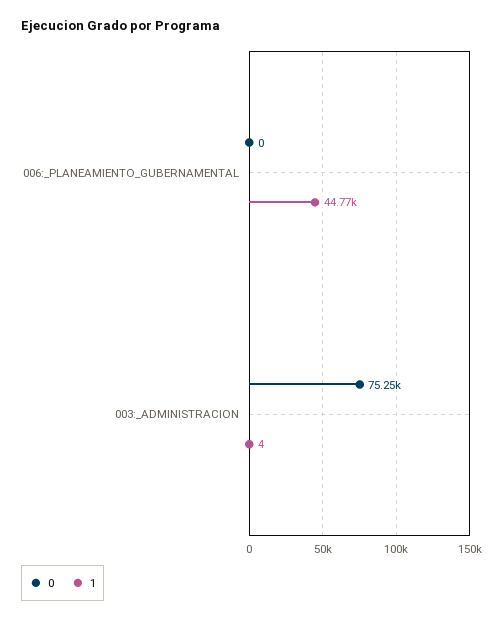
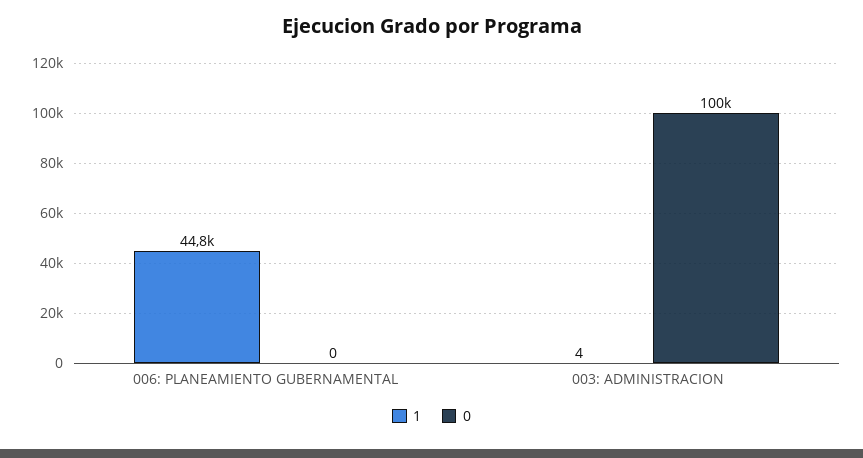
0, 003:_ADMINISTRACION: 75250 -> 100000

